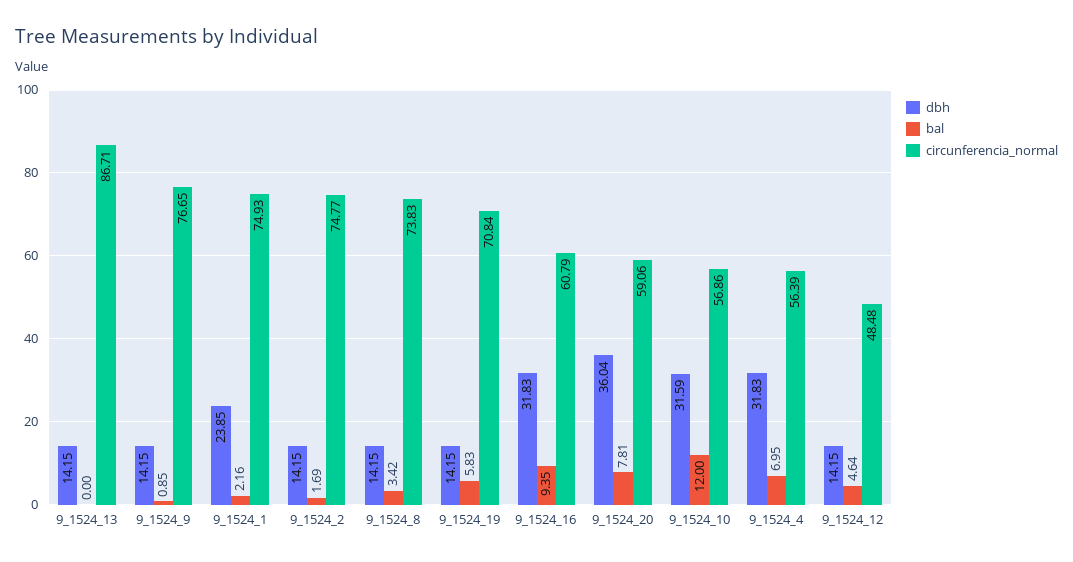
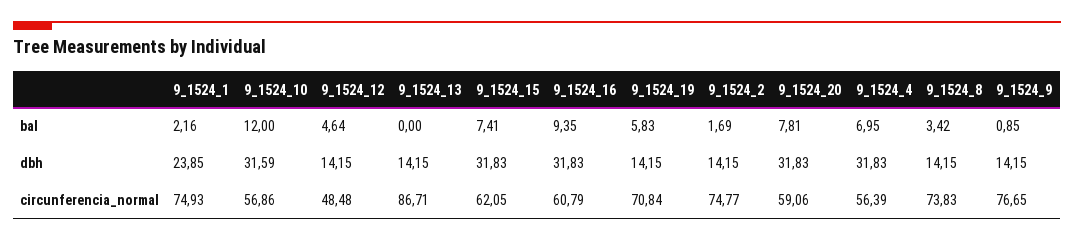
dbh, 9_1524_20: 36.04 -> 31.83
bal, 9_1524_15: none -> 7.41
dbh, 9_1524_15: none -> 31.83
circunferencia_normal, 9_1524_15: none -> 62.05

